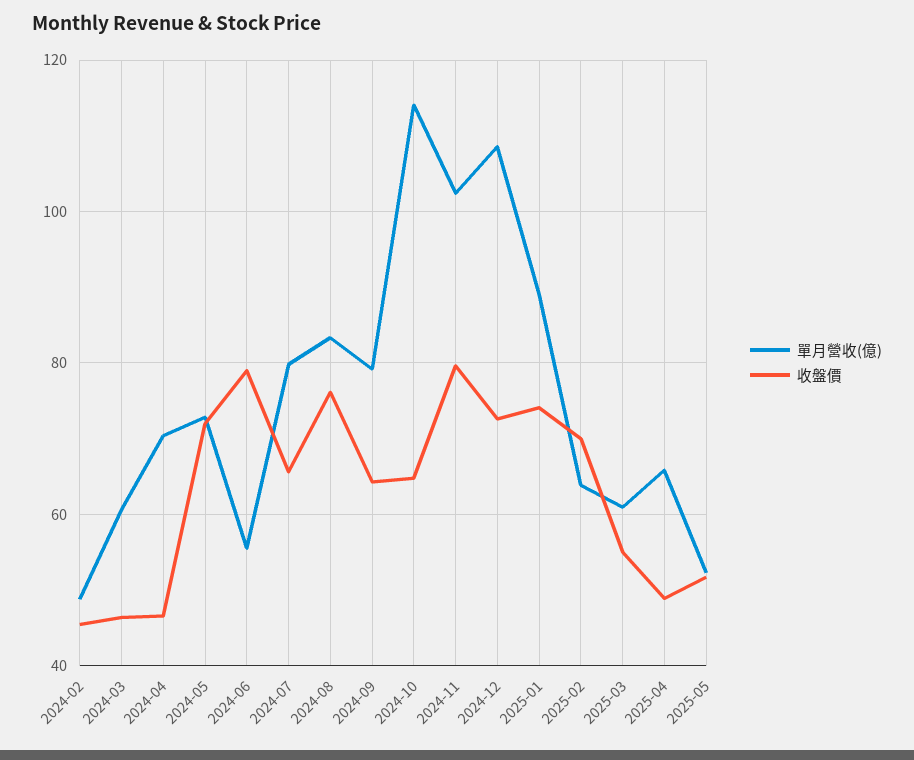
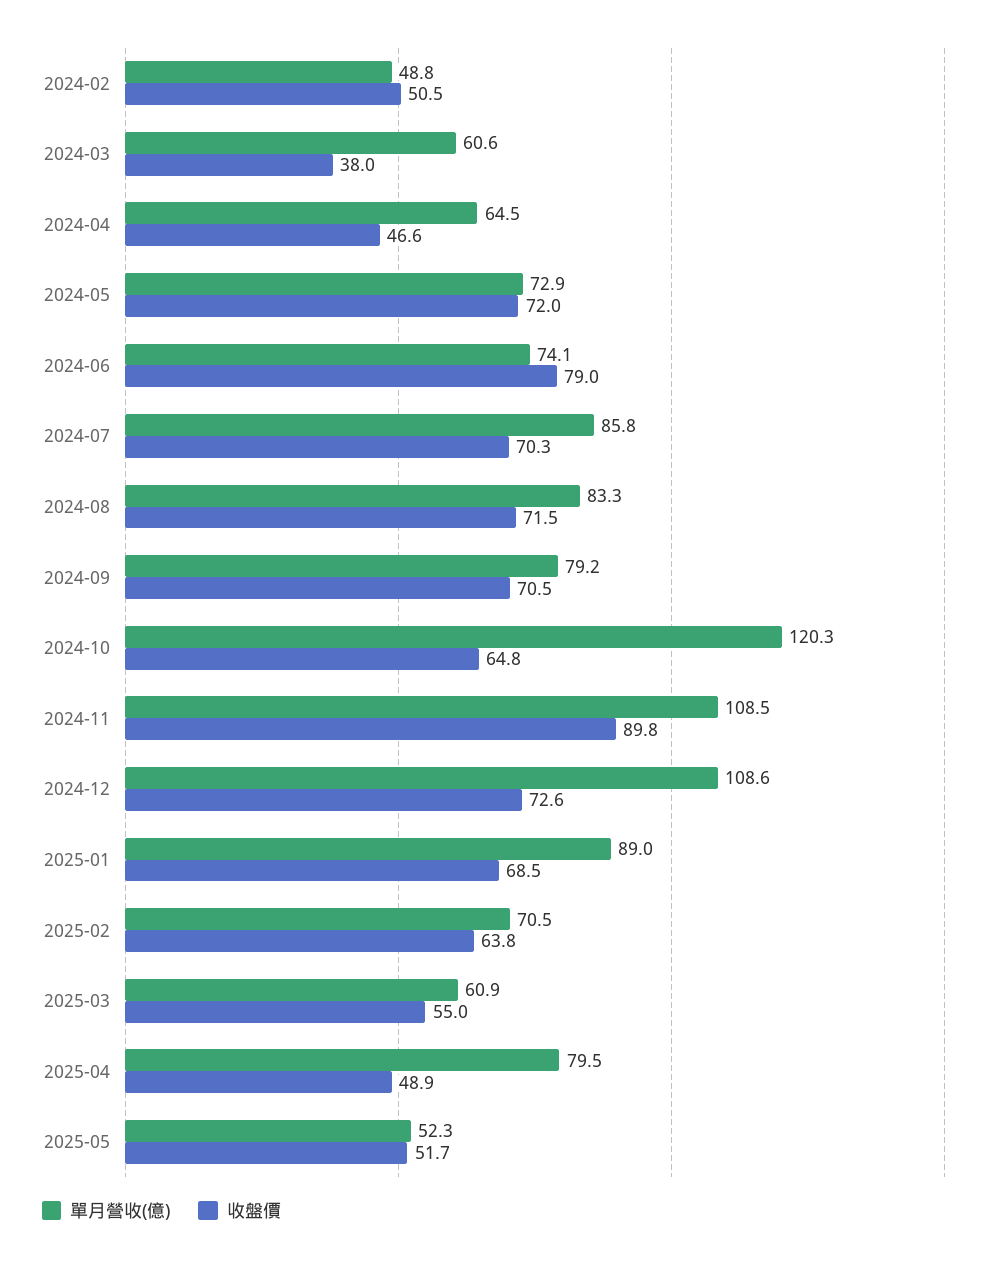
收盤價, 2024-02: 46 -> 50.5
收盤價, 2024-03: 46 -> 38
單月營收(億), 2024-04: 70 -> 64.5
單月營收(億), 2024-06: 56 -> 74.1
單月營收(億), 2024-07: 80 -> 85.8
收盤價, 2024-07: 66 -> 70.3
收盤價, 2024-08: 76 -> 71.5
收盤價, 2024-09: 64 -> 70.5
單月營收(億), 2024-10: 114 -> 120.3
單月營收(億), 2024-11: 102 -> 108.5
收盤價, 2024-11: 80 -> 89.8
收盤價, 2025-01: 74 -> 68.5
單月營收(億), 2025-02: 64 -> 70.5
收盤價, 2025-02: 70 -> 63.8
單月營收(億), 2025-04: 66 -> 79.5

